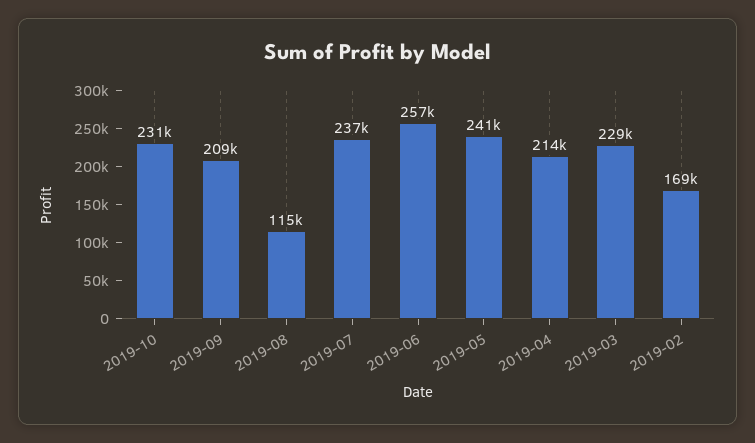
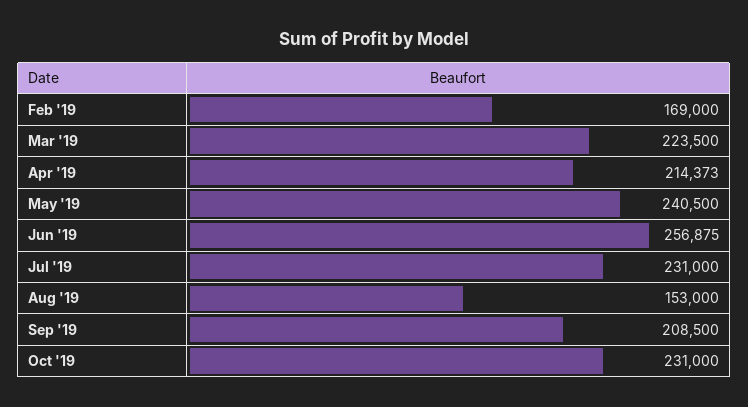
2019-08: 115000 -> 153000
2019-07: 237000 -> 231000
2019-03: 229000 -> 223500

